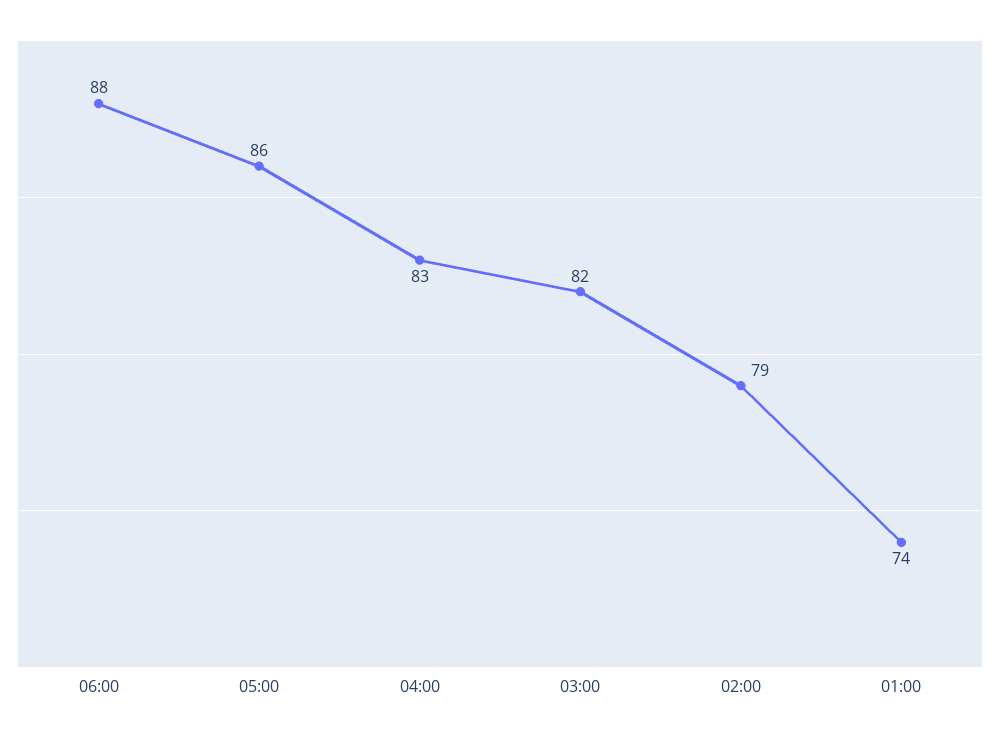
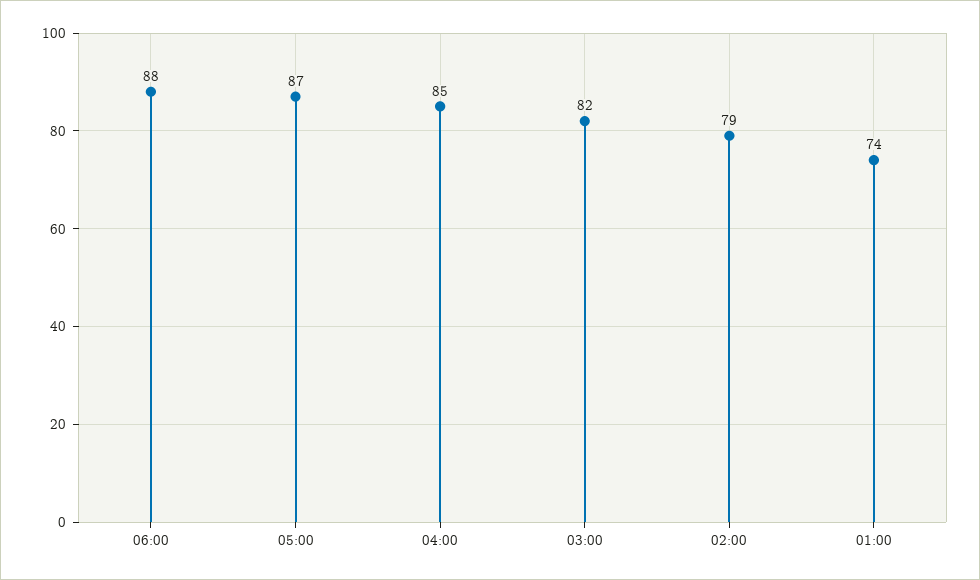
05:00: 86 -> 87
04:00: 83 -> 85

